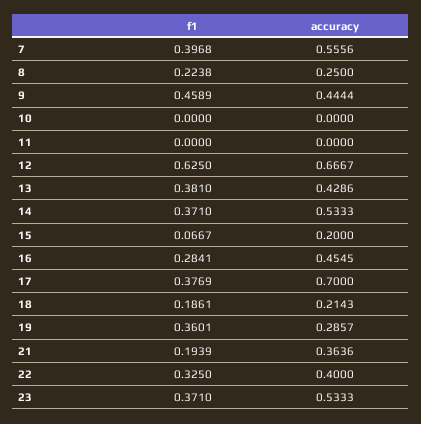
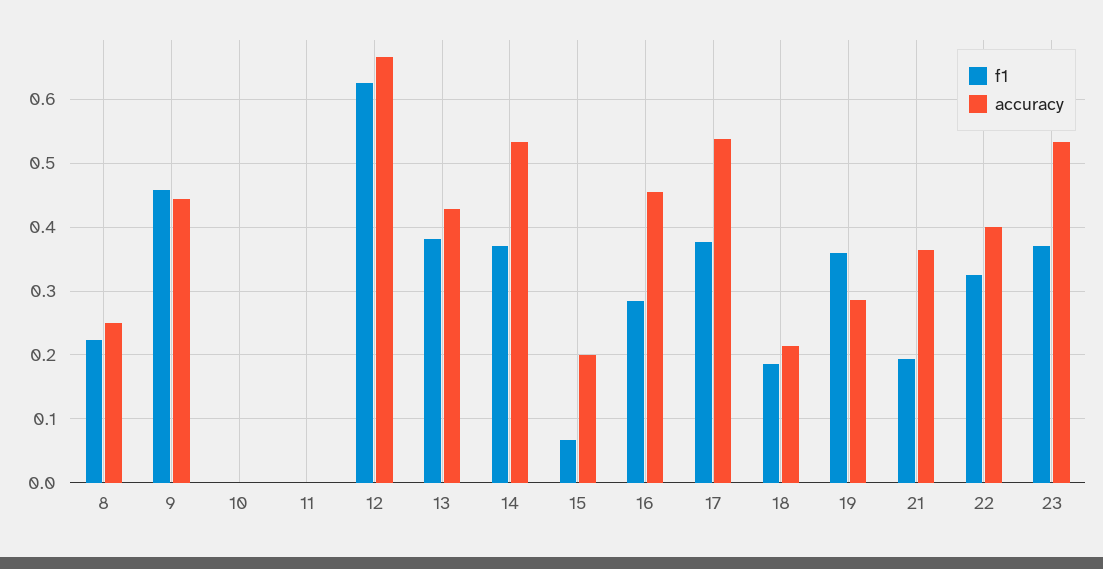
f1, 7: 0.3968 -> none
accuracy, 7: 0.5556 -> none
accuracy, 17: 0.7 -> 0.54

